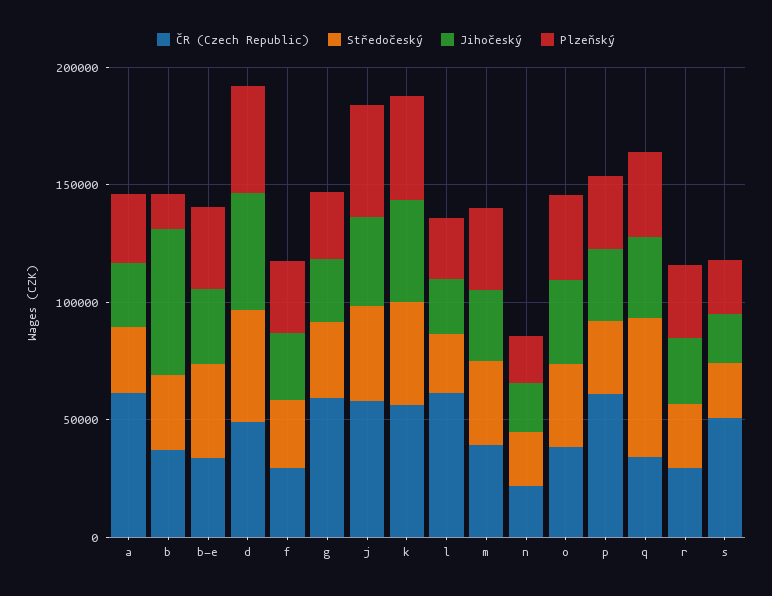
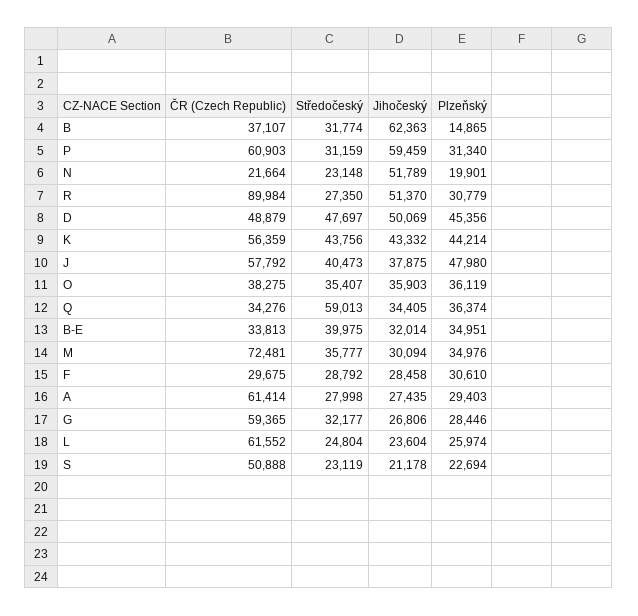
ČR (Czech Republic), m: 40000 -> 72481
Jihočeský, n: 20000 -> 51789
Jihočeský, p: 30000 -> 59459
ČR (Czech Republic), r: 30000 -> 89984
Jihočeský, r: 30000 -> 51370

